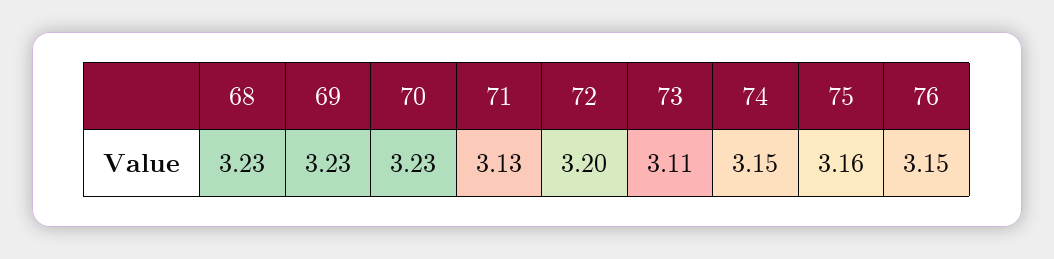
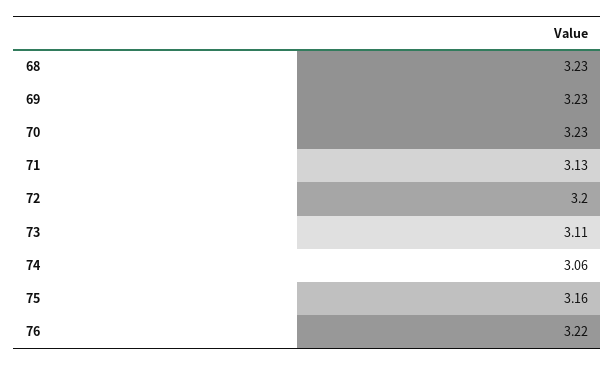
74: 3.15 -> 3.06
76: 3.15 -> 3.22

